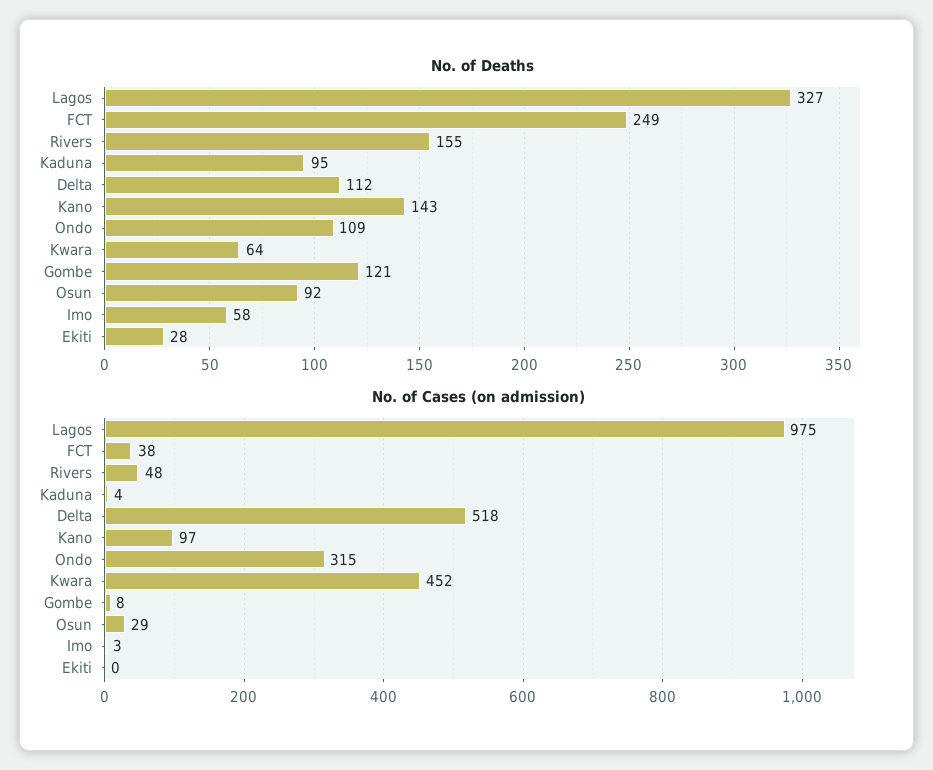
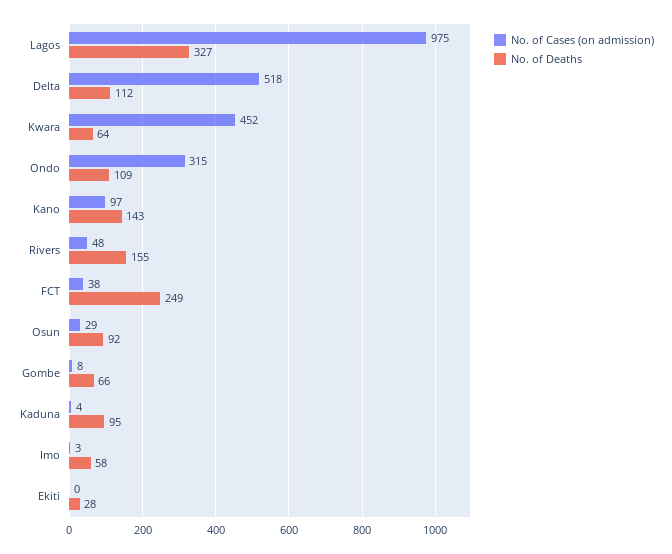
No. of Deaths, Gombe: 121 -> 66

